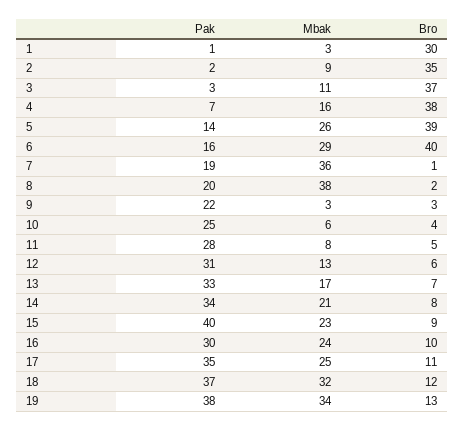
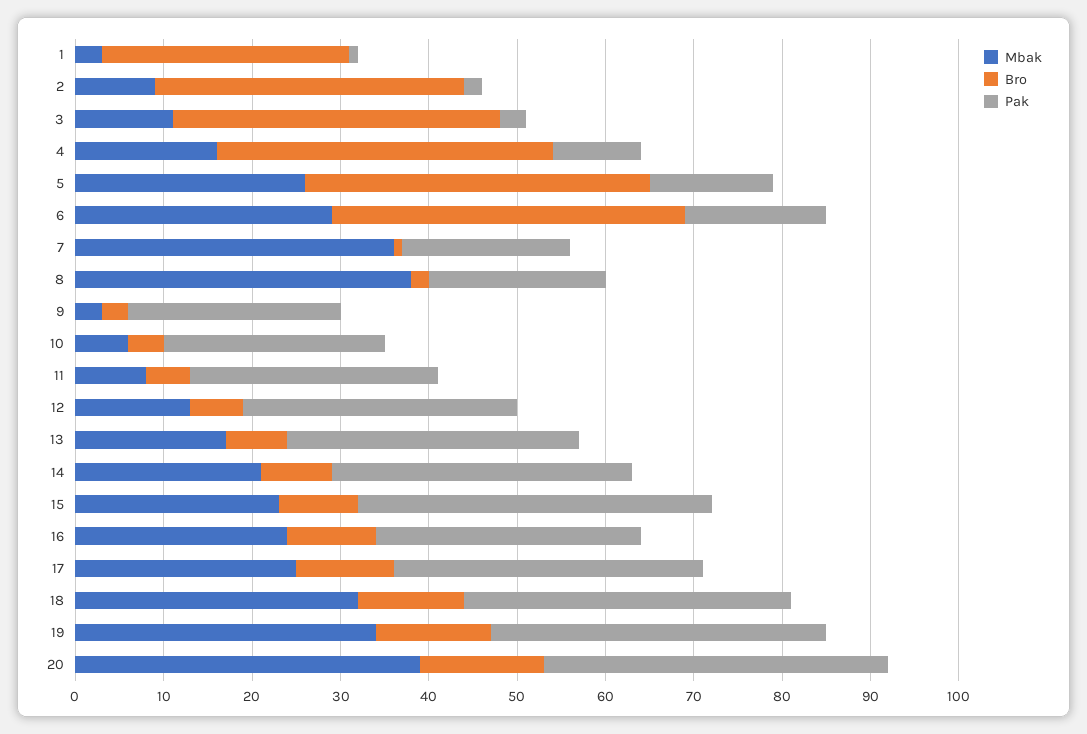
Bro, 1: 30 -> 28
Pak, 4: 7 -> 10
Pak, 9: 22 -> 24
Mbak, 20: none -> 39
Bro, 20: none -> 14
Pak, 20: none -> 39

